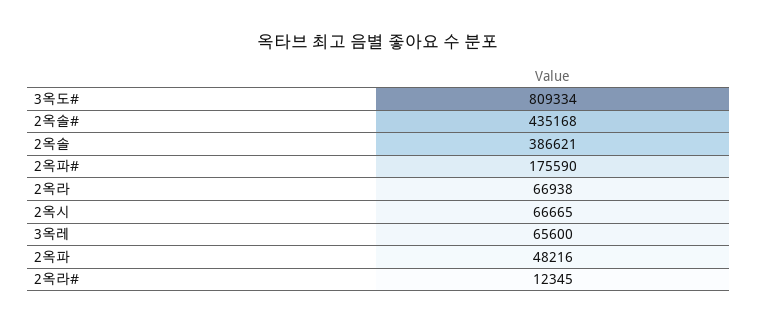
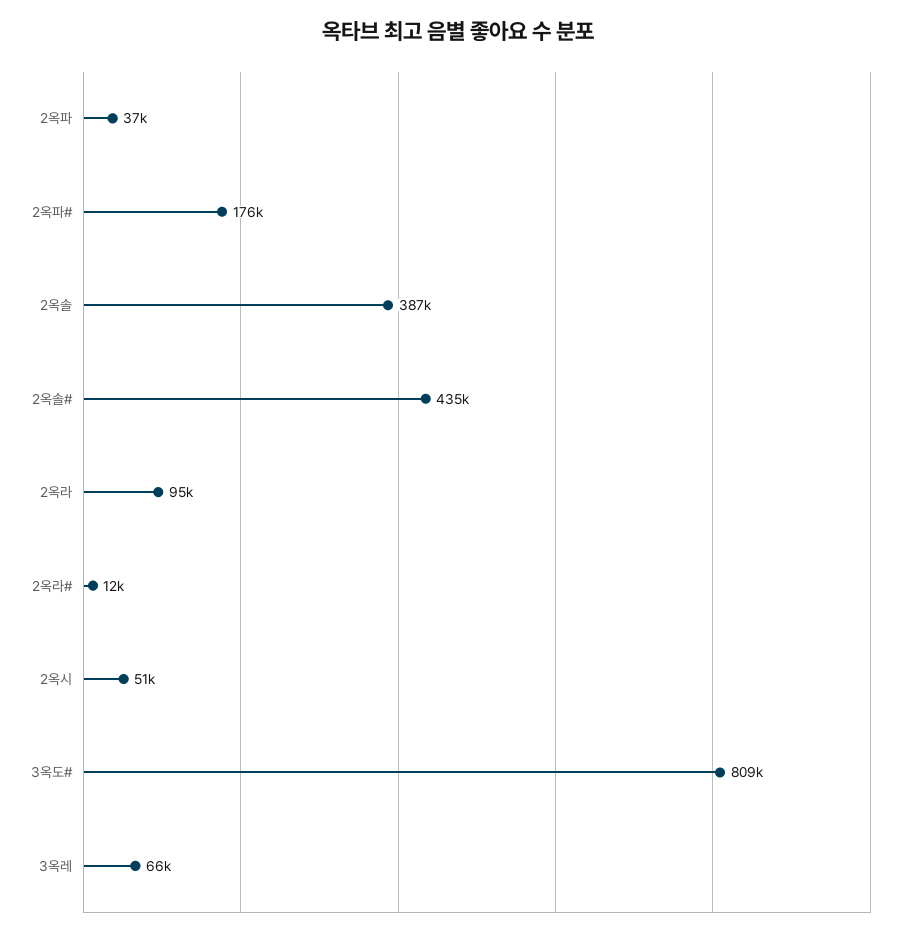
2옥라: 66938 -> 95000
2옥시: 66665 -> 51000
2옥파: 48216 -> 37000

